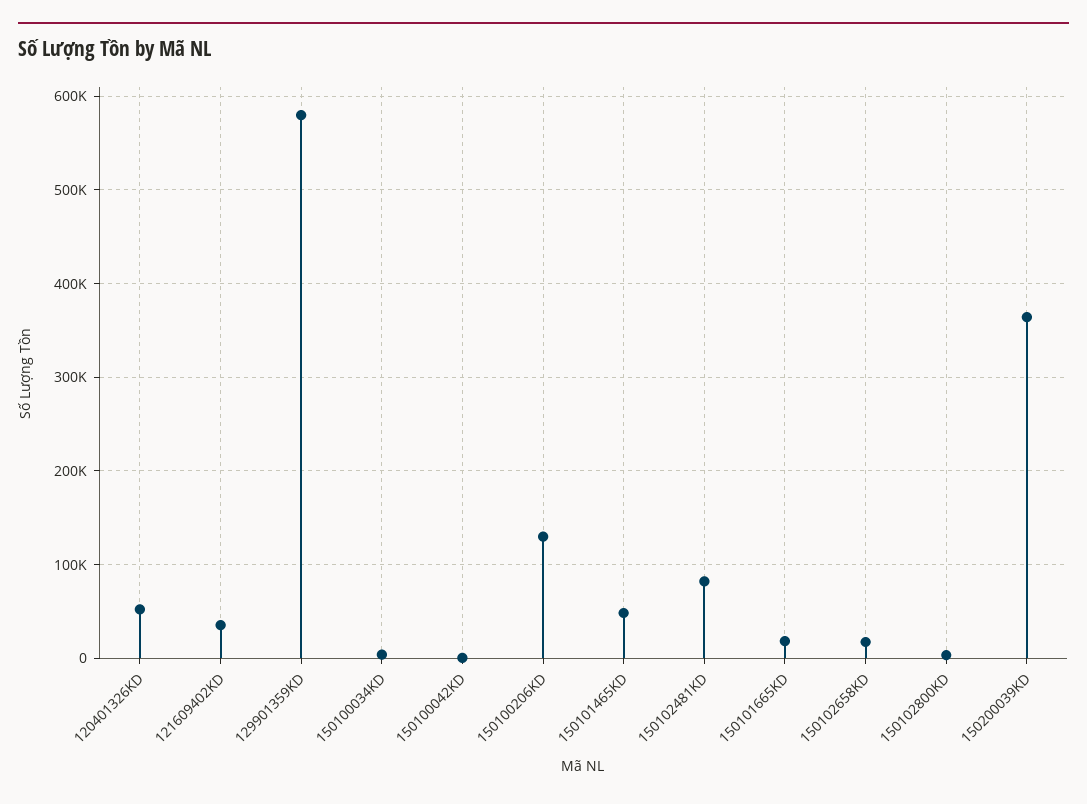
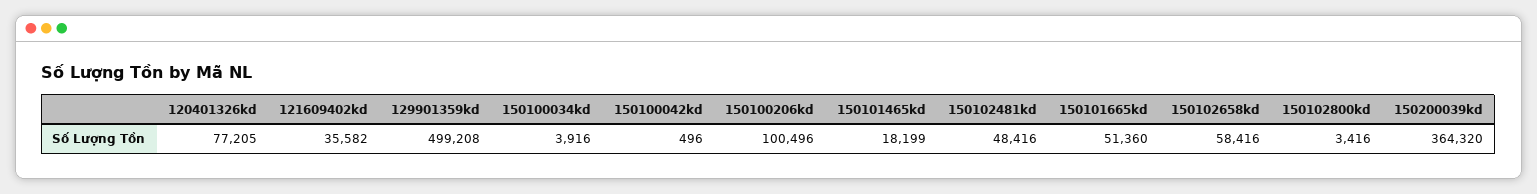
120401326KD: 50000 -> 77205
129901359KD: 580000 -> 499208
150100206KD: 130000 -> 100496
150101465KD: 50000 -> 18199
150102481KD: 80000 -> 48416
150101665KD: 20000 -> 51360
150102658KD: 20000 -> 58416

